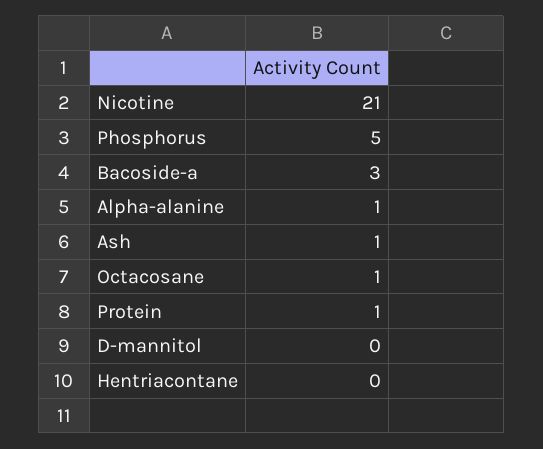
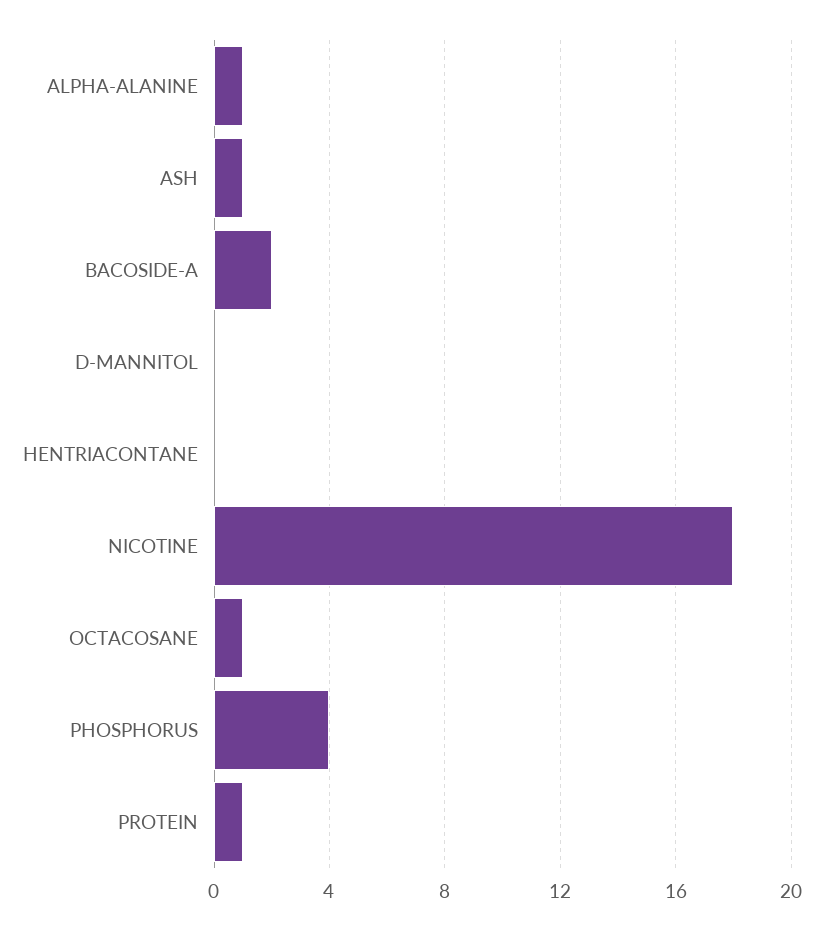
Nicotine: 21 -> 18
Phosphorus: 5 -> 4
Bacoside-a: 3 -> 2

